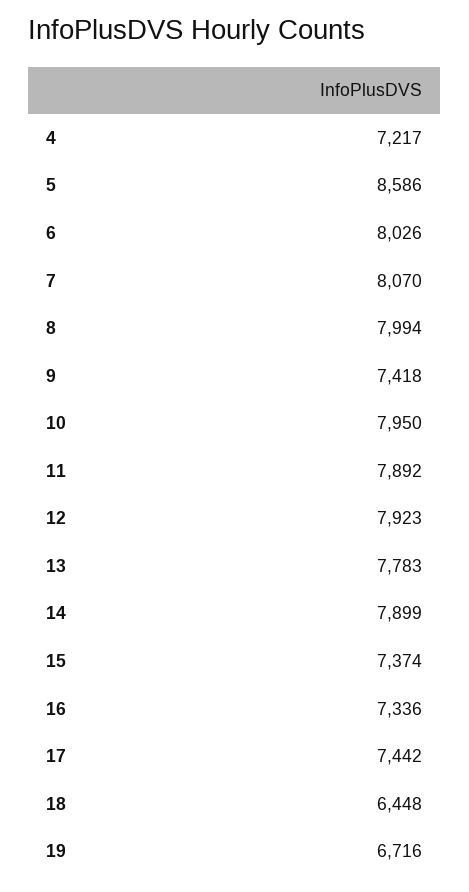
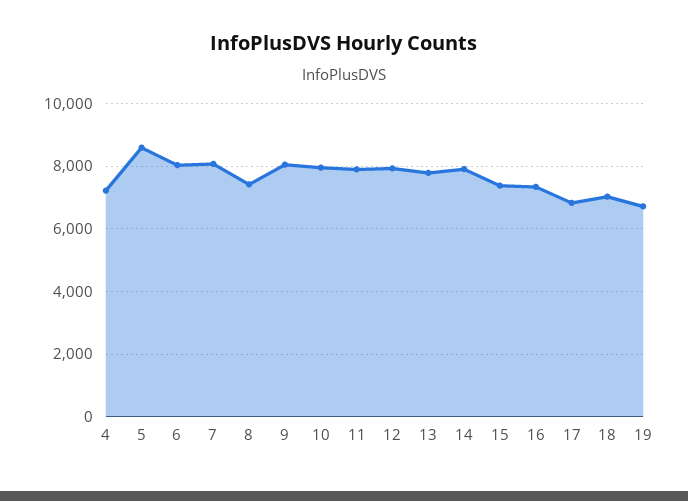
8: 7994 -> 7400
9: 7418 -> 8000
17: 7442 -> 6800
18: 6448 -> 7000

